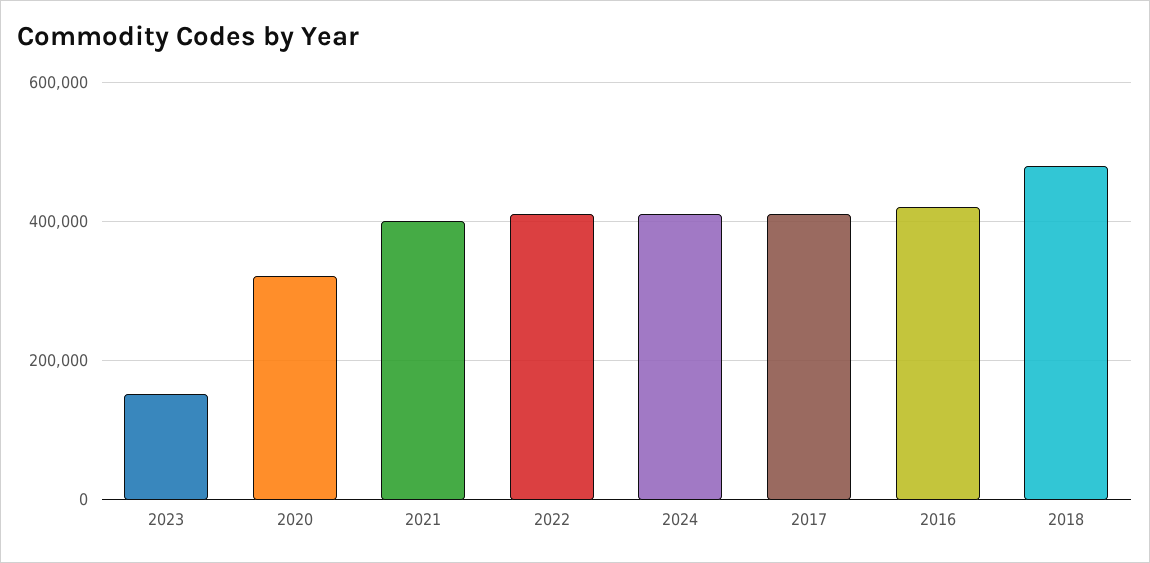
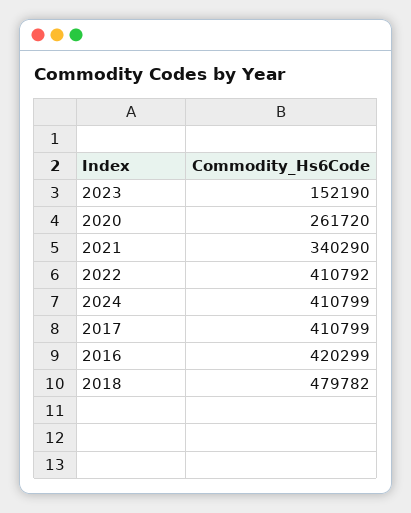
2020: 320000 -> 261720
2021: 400000 -> 340290

